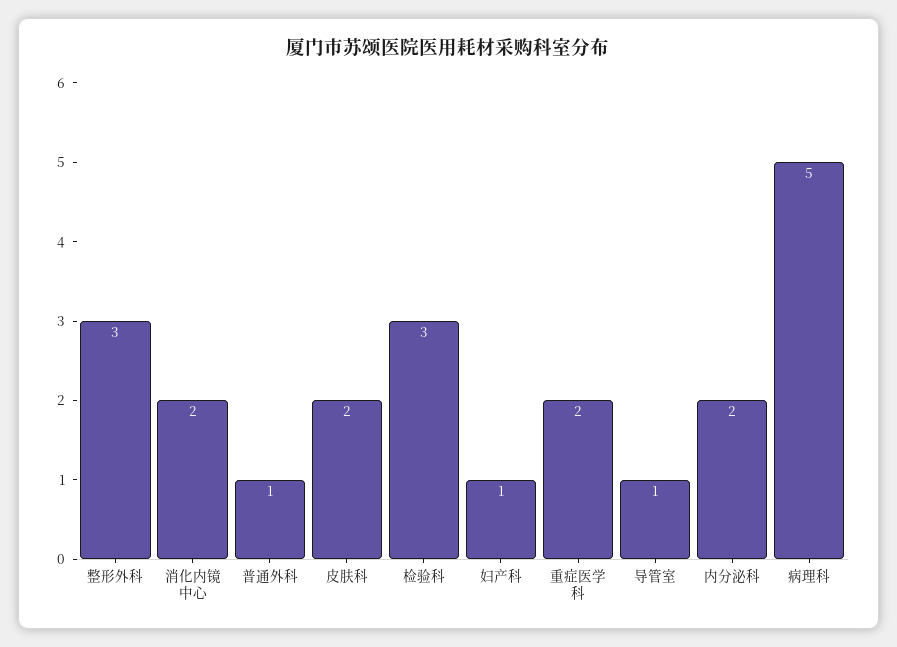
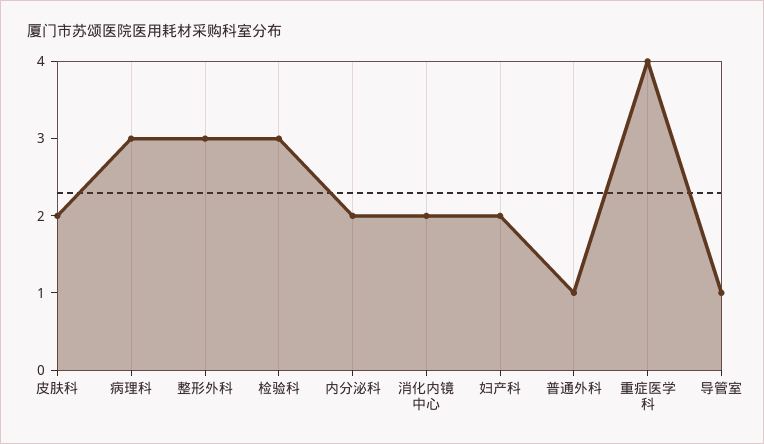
妇产科: 1 -> 2
重症医学科: 2 -> 4
病理科: 5 -> 3

